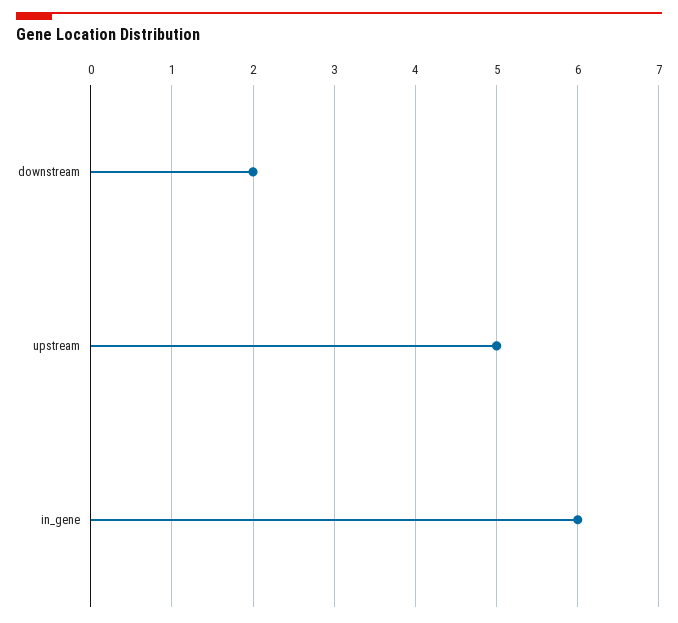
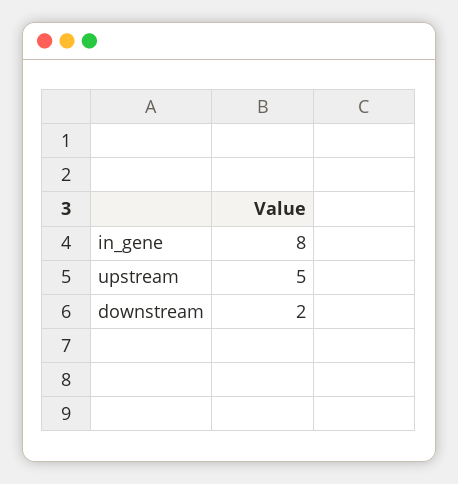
in_gene: 6 -> 8

